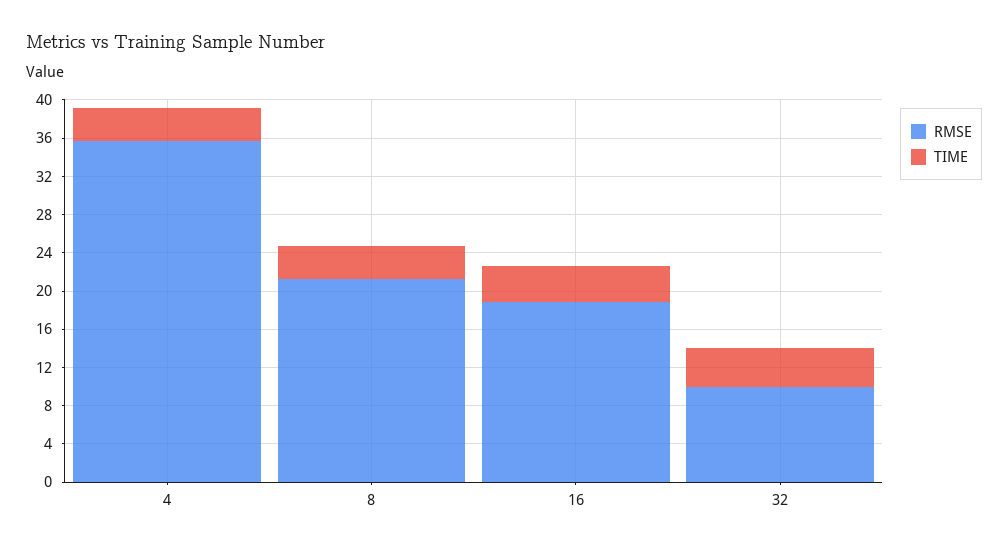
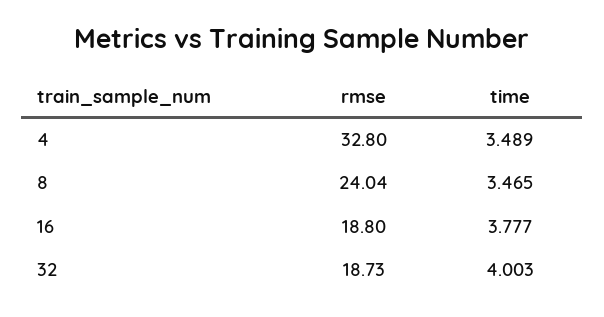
RMSE, 4: 36 -> 32.8
RMSE, 8: 21 -> 24.04
RMSE, 32: 10 -> 18.73

